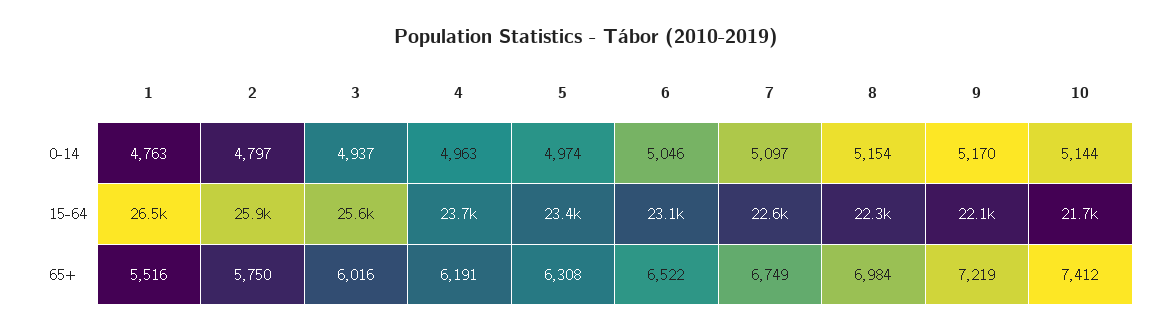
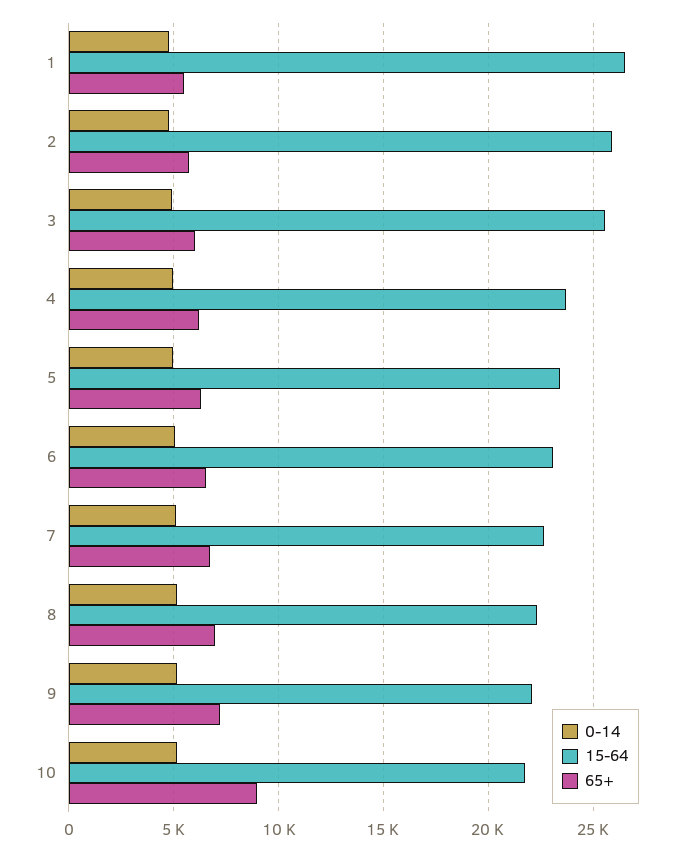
65+, 10: 7412 -> 9000

